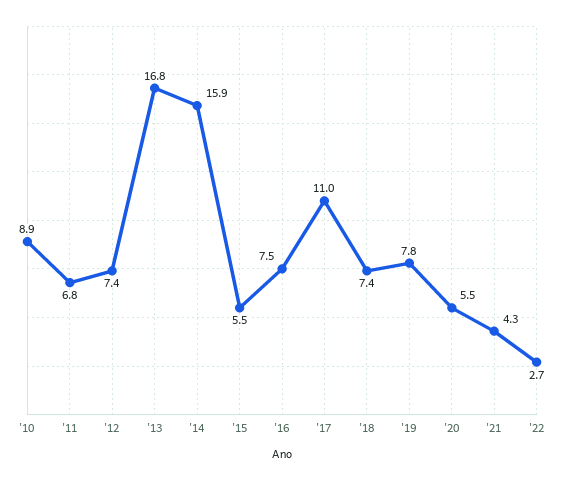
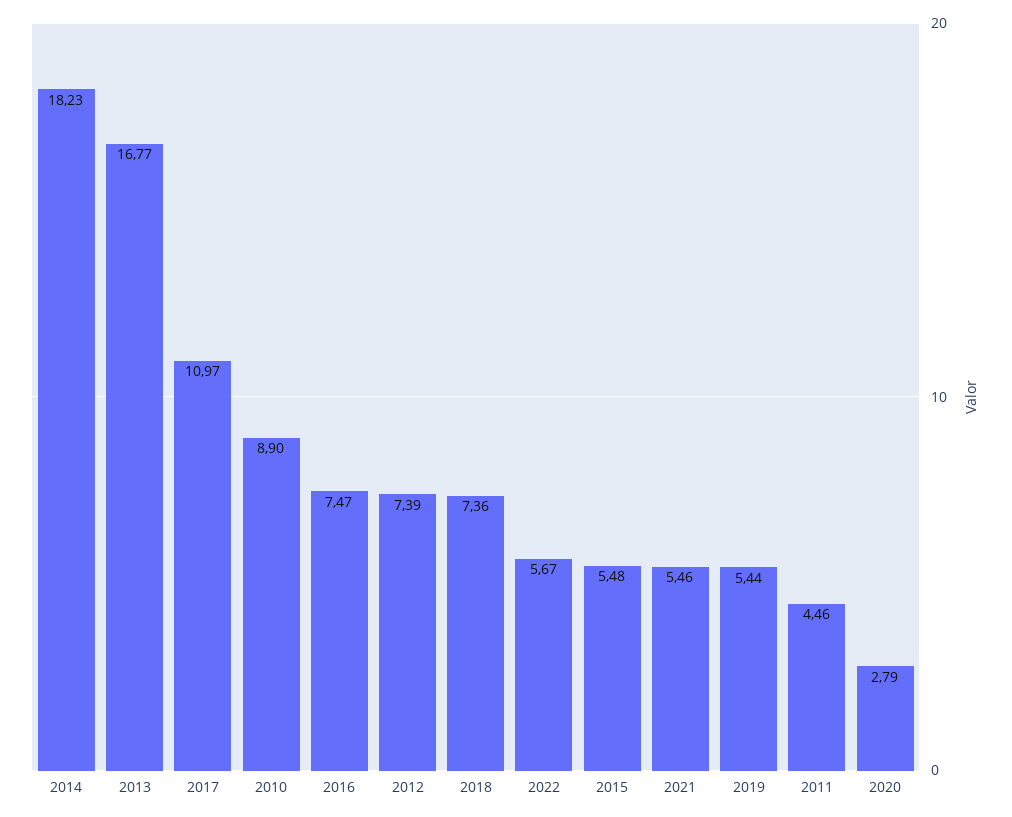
'11: 6.8 -> 4.46
'14: 15.9 -> 18.23
'19: 7.8 -> 5.44
'20: 5.5 -> 2.79
'21: 4.3 -> 5.46
'22: 2.7 -> 5.67

